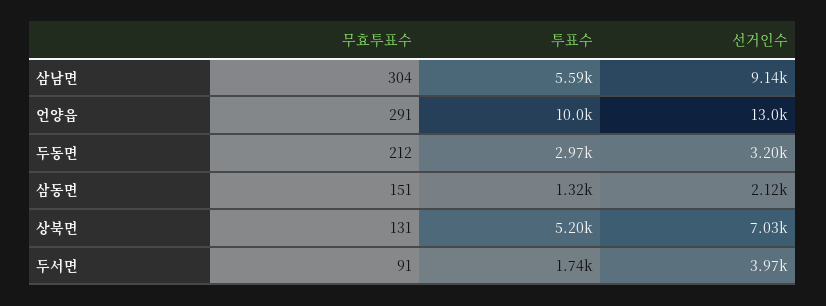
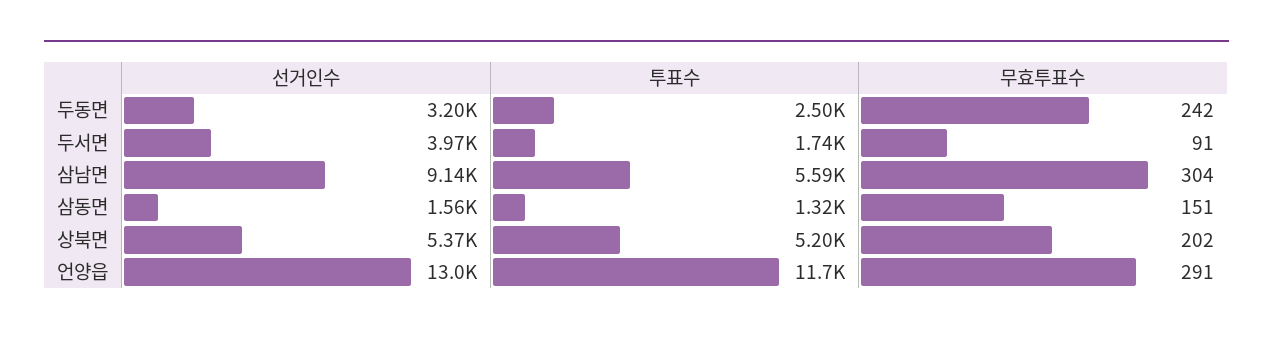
투표수, 언양읍: 10000 -> 11700
무효투표수, 두동면: 212 -> 242
투표수, 두동면: 2970 -> 2500
선거인수, 삼동면: 2120 -> 1560
무효투표수, 상북면: 131 -> 202
선거인수, 상북면: 7030 -> 5370

